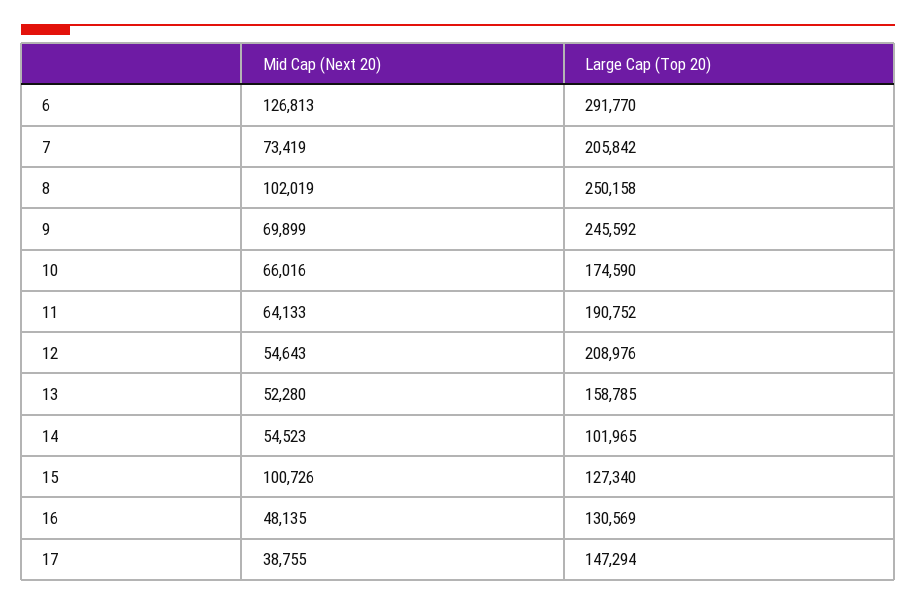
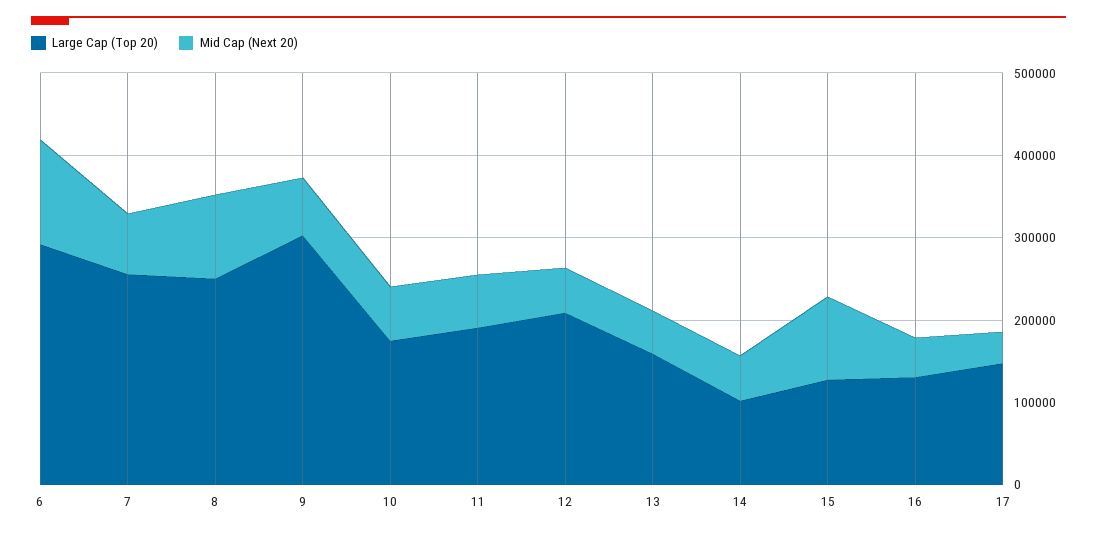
Large Cap (Top 20), 7: 205842 -> 260000
Large Cap (Top 20), 9: 245592 -> 300000

